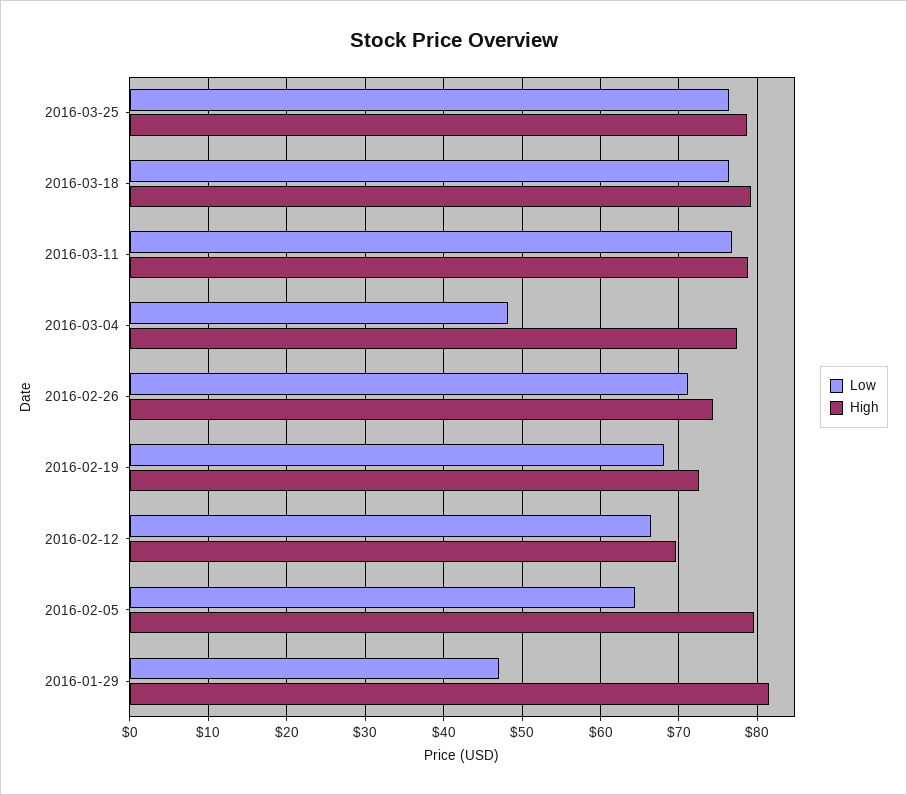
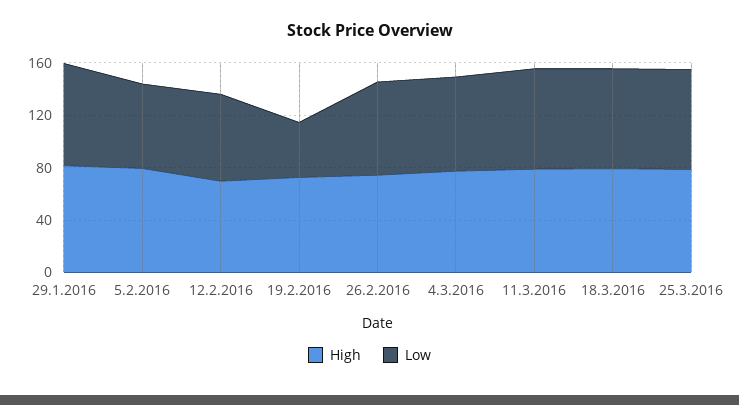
Low, 2016-03-04: 48 -> 70
Low, 2016-02-19: 68 -> 40
Low, 2016-01-29: 47 -> 80

